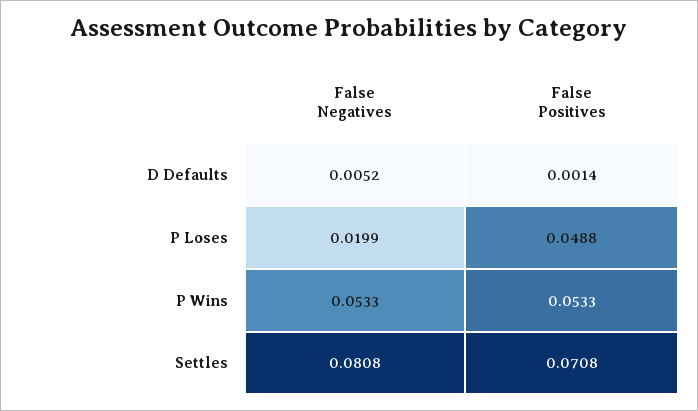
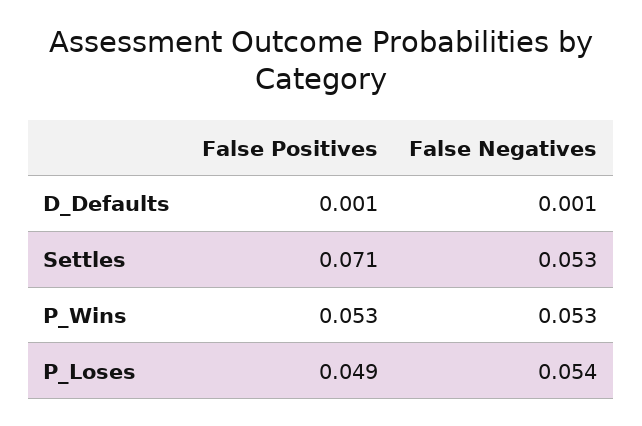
False Negatives, D Defaults: 0.0052 -> 0.001
False Negatives, P Loses: 0.0199 -> 0.054
False Negatives, Settles: 0.0808 -> 0.053

